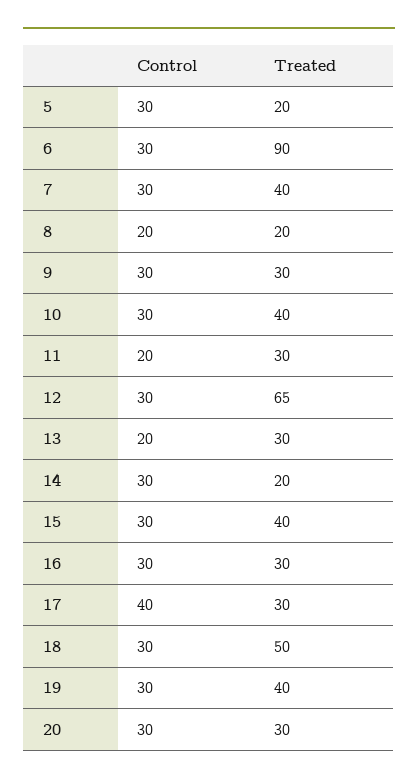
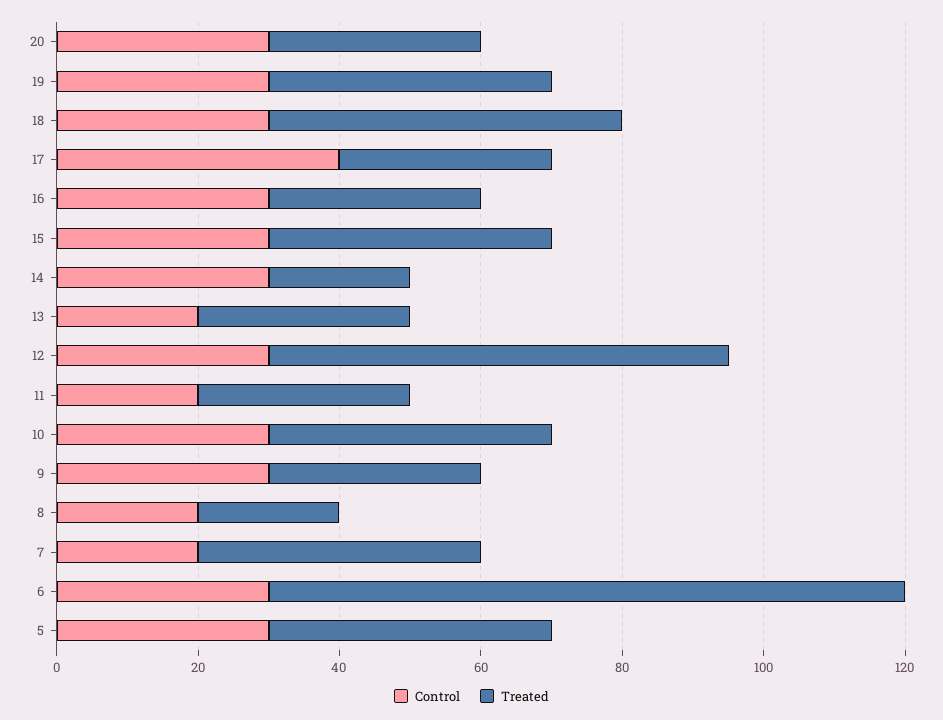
Treated, 5: 20 -> 40
Control, 7: 30 -> 20

